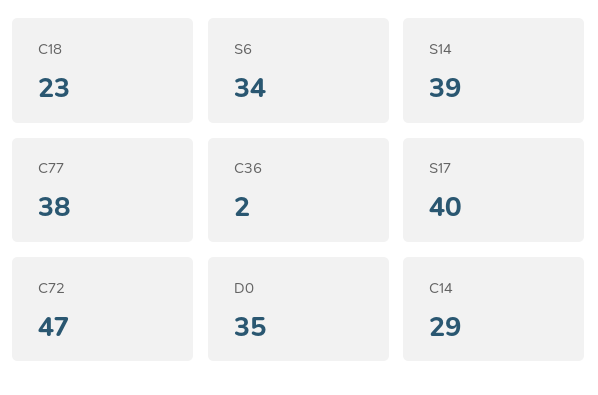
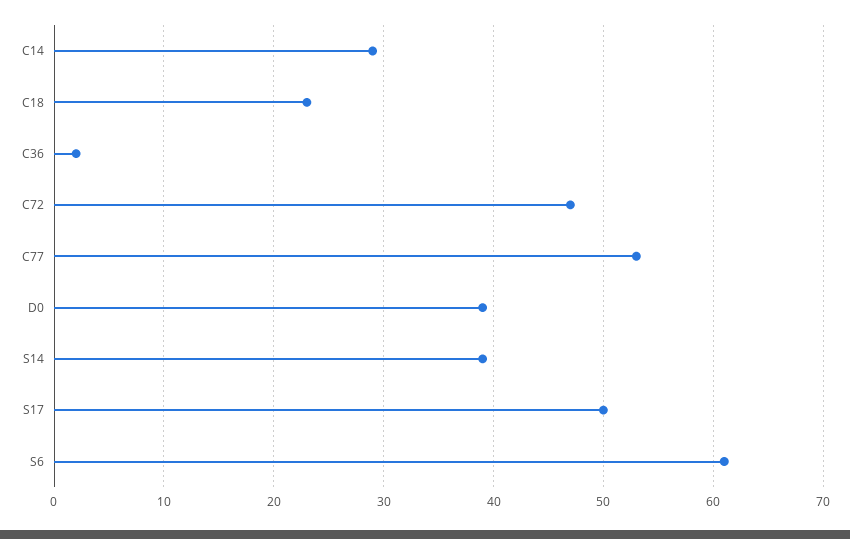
S6: 34 -> 61
C77: 38 -> 53
S17: 40 -> 50
D0: 35 -> 39

